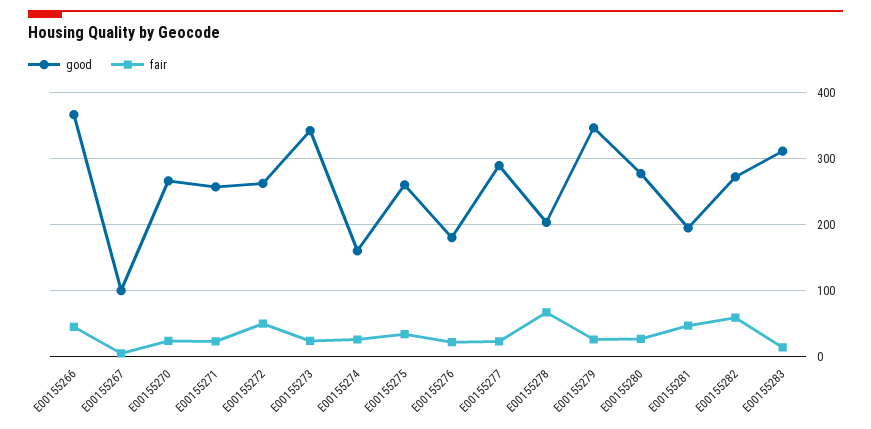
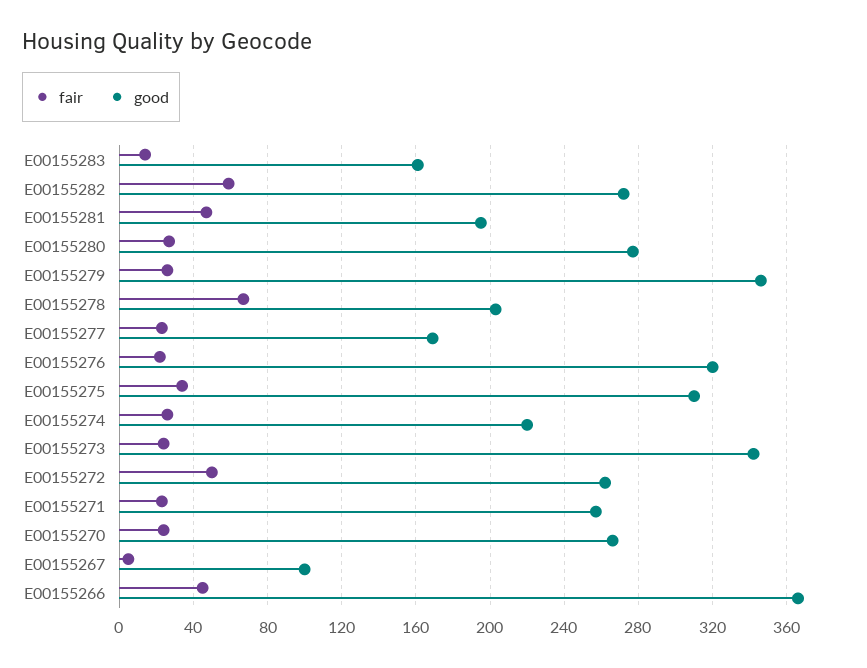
good, E00155274: 160 -> 220
good, E00155275: 260 -> 310
good, E00155276: 180 -> 320
good, E00155277: 290 -> 170
good, E00155283: 310 -> 160

